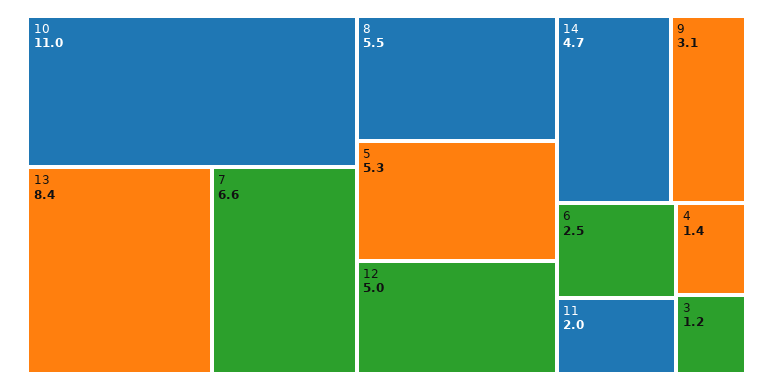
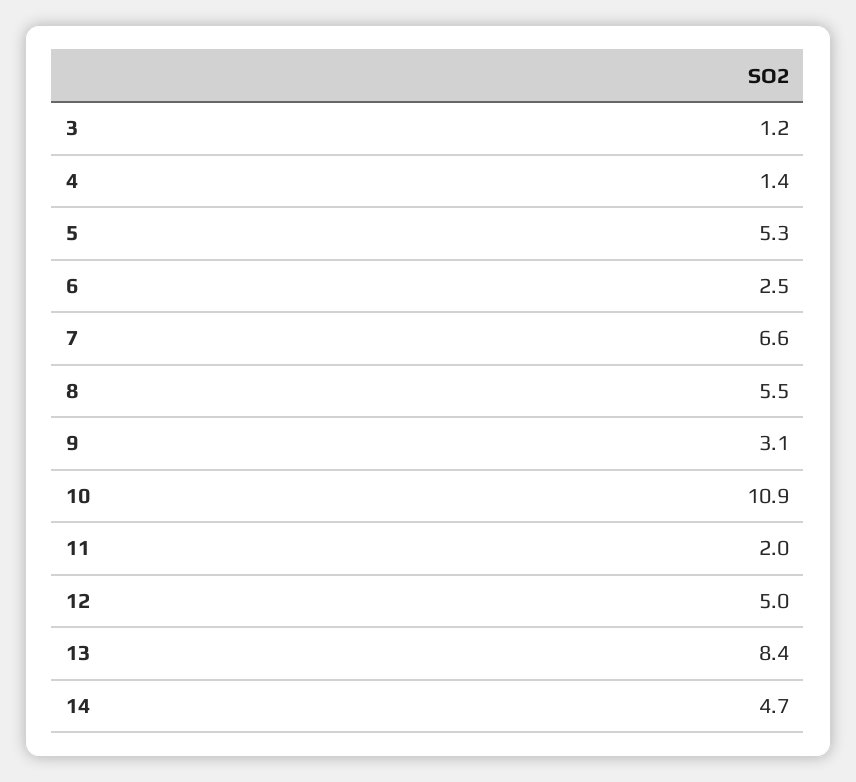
10: 11 -> 10.9

